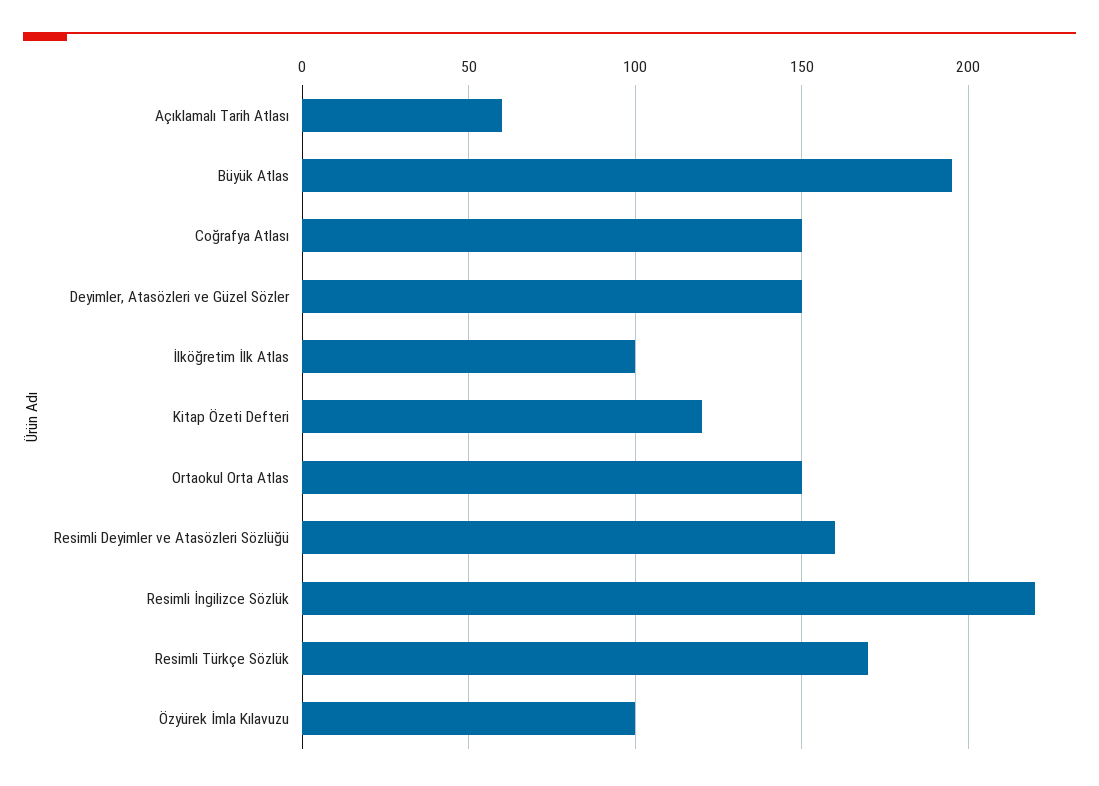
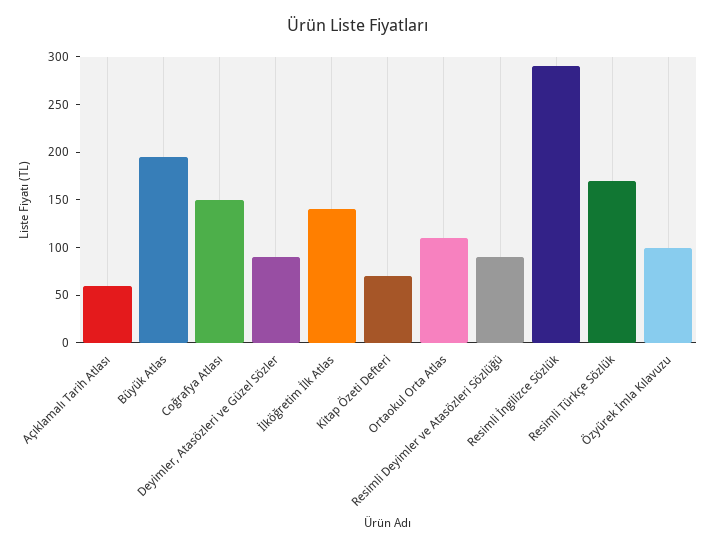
Deyimler, Atasözleri ve Güzel Sözler: 150 -> 90
İlköğretim İlk Atlas: 100 -> 140
Kitap Özeti Defteri: 120 -> 70
Ortaokul Orta Atlas: 150 -> 110
Resimli Deyimler ve Atasözleri Sözlüğü: 160 -> 90
Resimli İngilizce Sözlük: 220 -> 290

